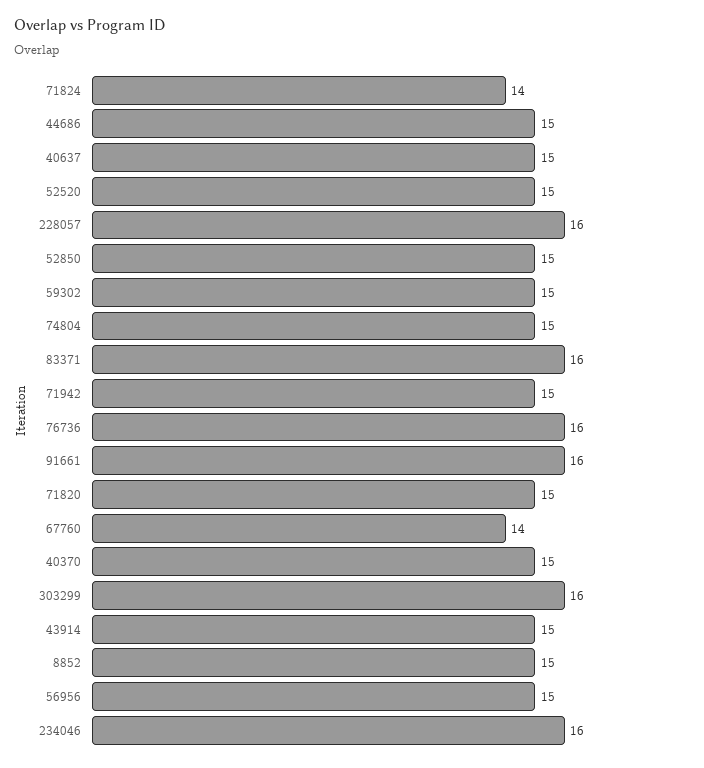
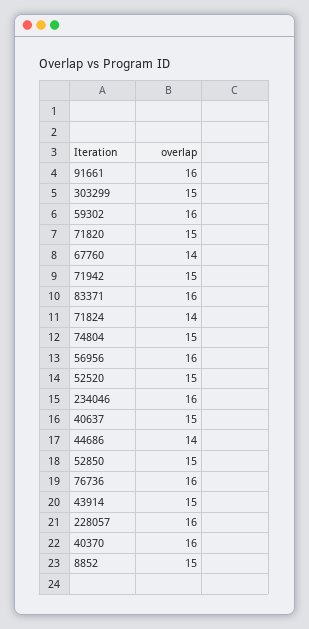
44686: 15 -> 14
59302: 15 -> 16
40370: 15 -> 16
303299: 16 -> 15
56956: 15 -> 16

